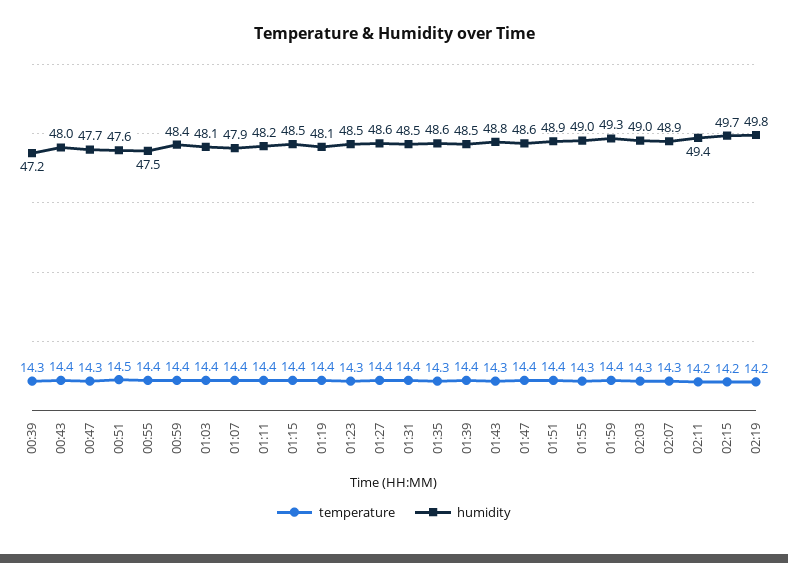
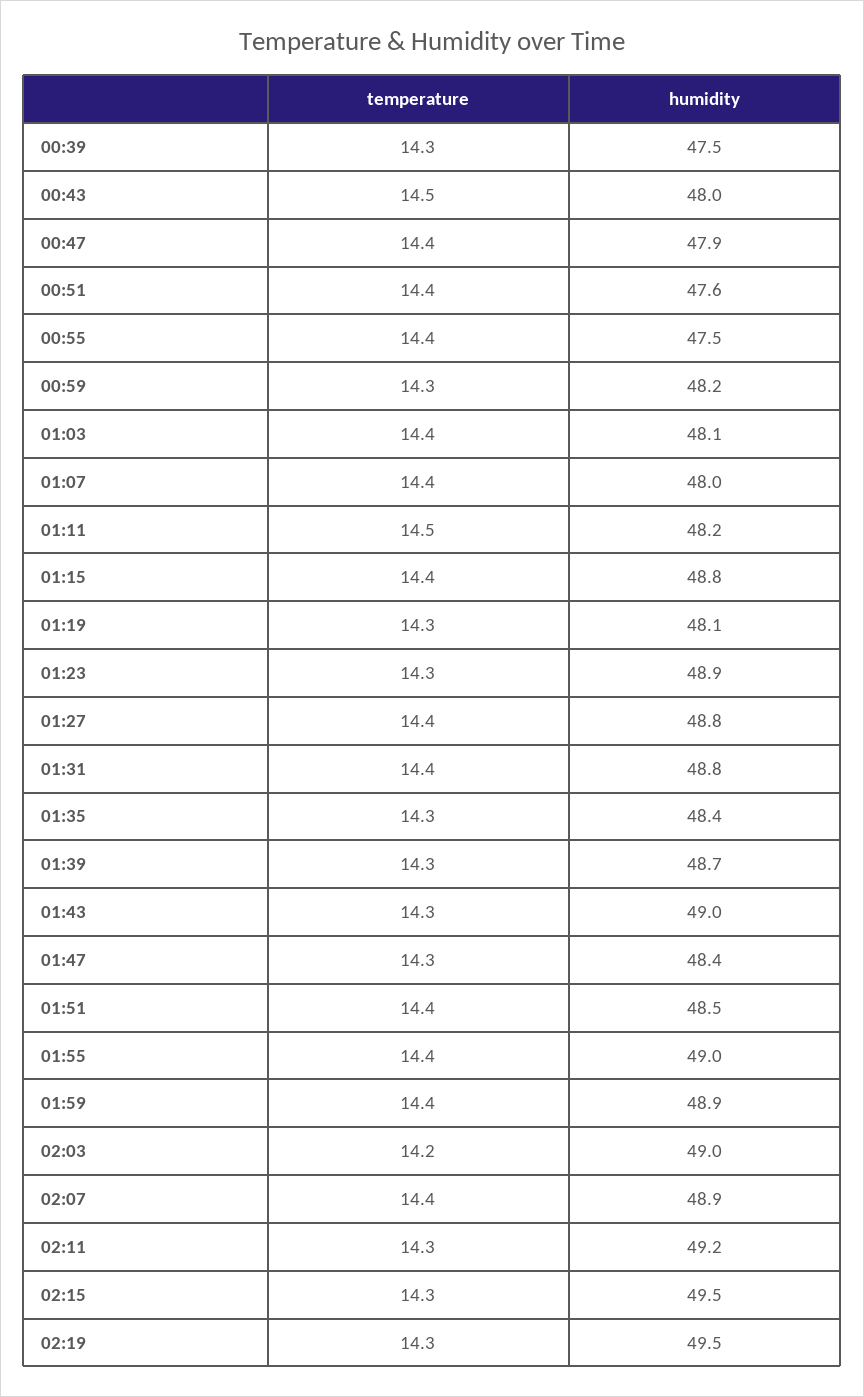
humidity, 00:39: 47.2 -> 47.5
temperature, 00:43: 14.4 -> 14.5
temperature, 00:47: 14.3 -> 14.4
humidity, 00:47: 47.7 -> 47.9
temperature, 00:51: 14.5 -> 14.4
temperature, 00:59: 14.4 -> 14.3
humidity, 00:59: 48.4 -> 48.2
humidity, 01:07: 47.9 -> 48
temperature, 01:11: 14.4 -> 14.5
humidity, 01:15: 48.5 -> 48.8
temperature, 01:19: 14.4 -> 14.3
humidity, 01:23: 48.5 -> 48.9
humidity, 01:27: 48.6 -> 48.8
humidity, 01:31: 48.5 -> 48.8
humidity, 01:35: 48.6 -> 48.4
temperature, 01:39: 14.4 -> 14.3
humidity, 01:39: 48.5 -> 48.7
humidity, 01:43: 48.8 -> 49
temperature, 01:47: 14.4 -> 14.3
humidity, 01:47: 48.6 -> 48.4
humidity, 01:51: 48.9 -> 48.5
temperature, 01:55: 14.3 -> 14.4
humidity, 01:59: 49.3 -> 48.9
temperature, 02:03: 14.3 -> 14.2
temperature, 02:07: 14.3 -> 14.4
temperature, 02:11: 14.2 -> 14.3
humidity, 02:11: 49.4 -> 49.2
temperature, 02:15: 14.2 -> 14.3
humidity, 02:15: 49.7 -> 49.5
temperature, 02:19: 14.2 -> 14.3
humidity, 02:19: 49.8 -> 49.5

